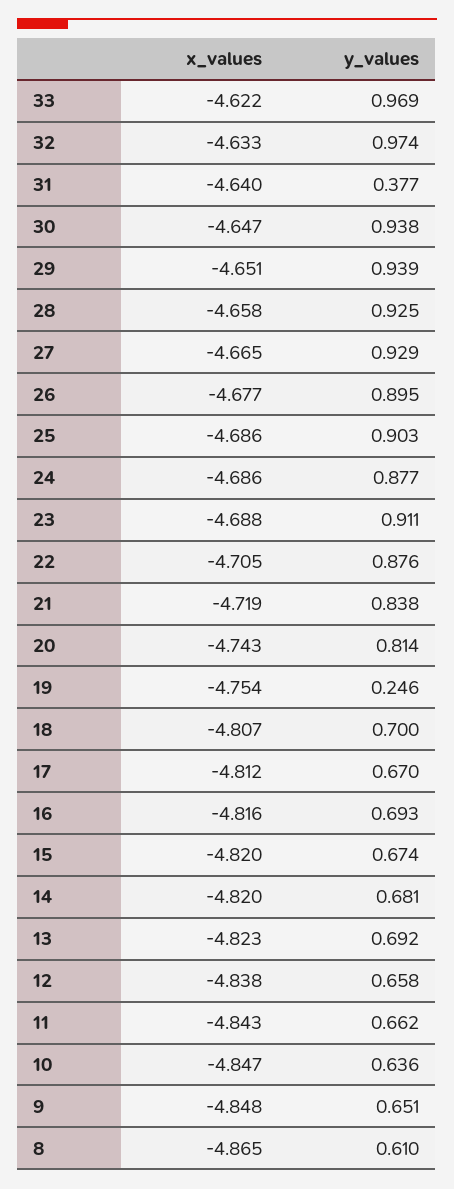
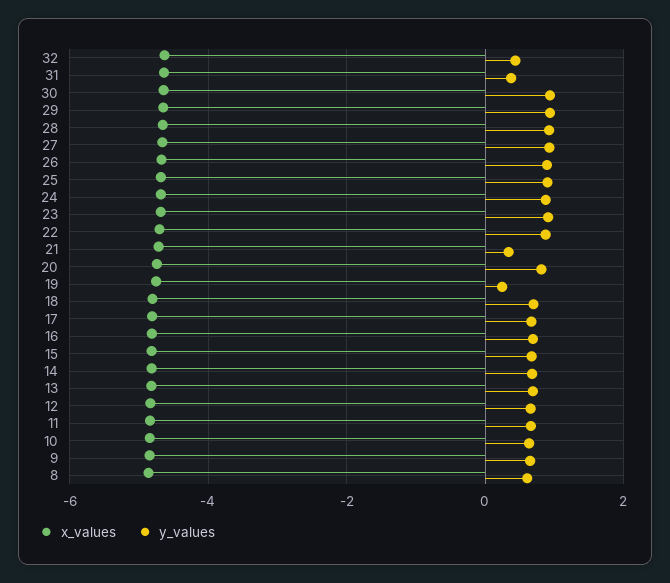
x_values, 33: -4.622 -> none
y_values, 33: 0.969 -> none
y_values, 32: 0.974 -> 0.4
y_values, 21: 0.838 -> 0.4

